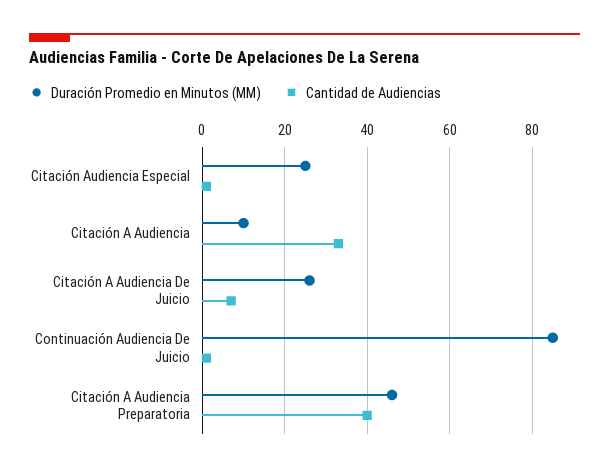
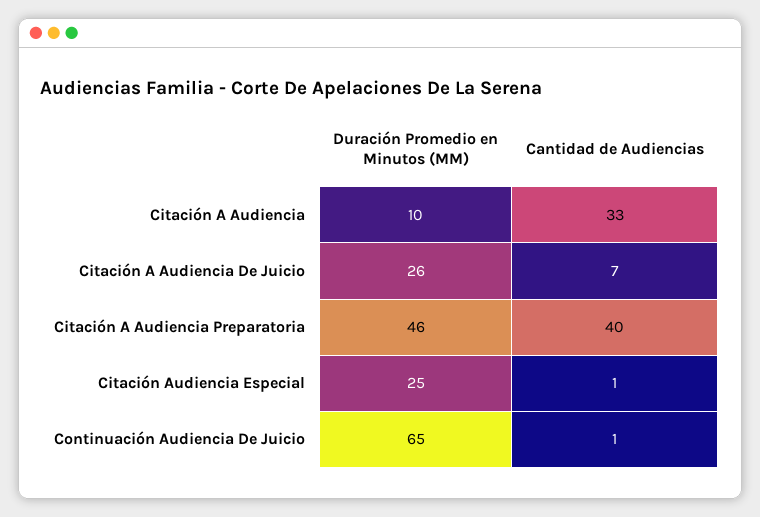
Duración Promedio en Minutos (MM), Continuación Audiencia De Juicio: 85 -> 65

